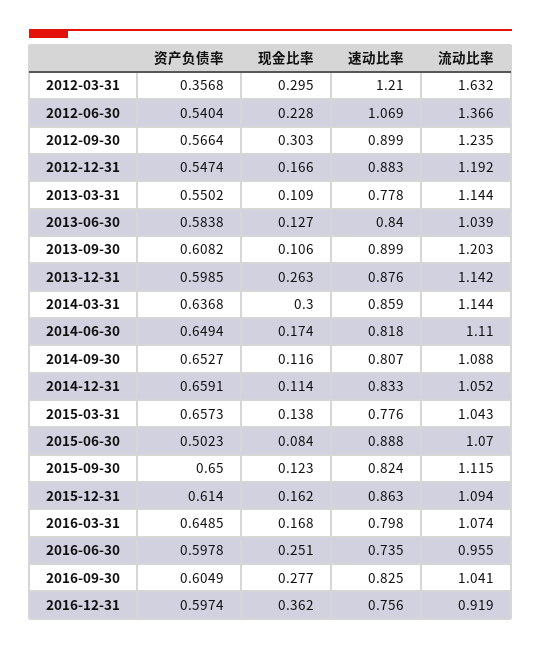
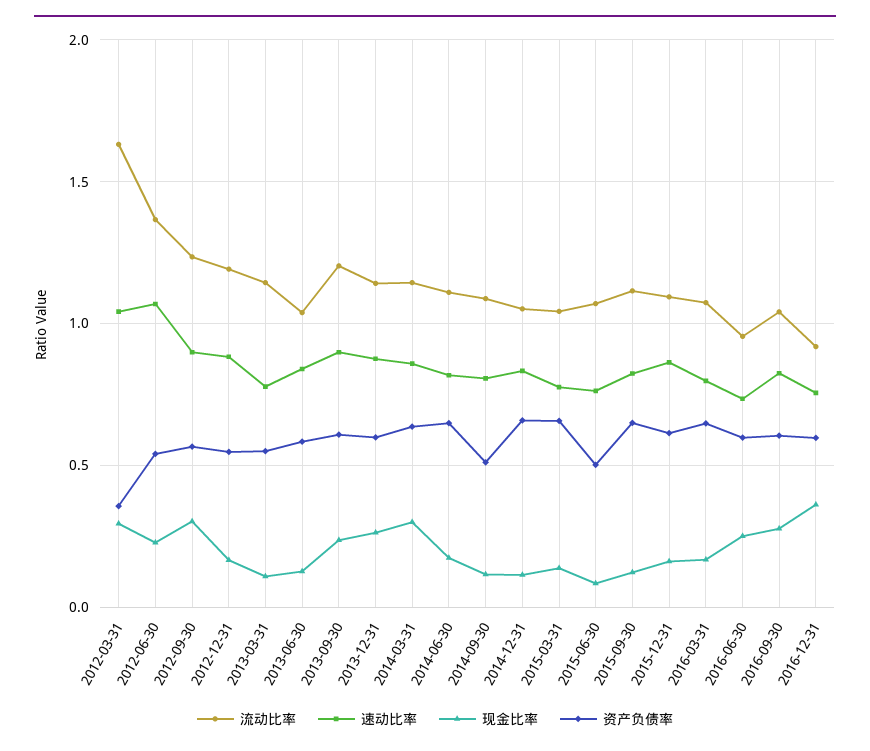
速动比率, 2012-03-31: 1.21 -> 1.05
现金比率, 2013-09-30: 0.106 -> 0.25
资产负债率, 2014-09-30: 0.6527 -> 0.5
速动比率, 2015-06-30: 0.888 -> 0.75

